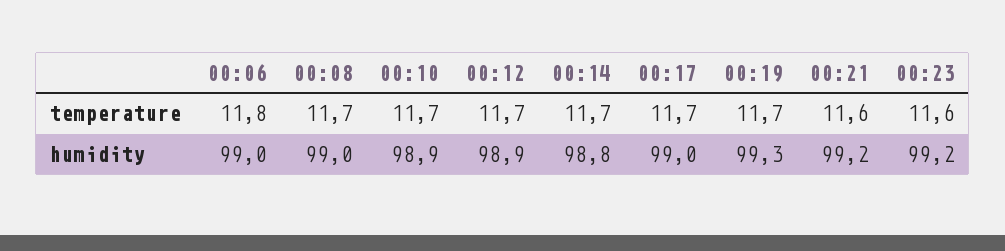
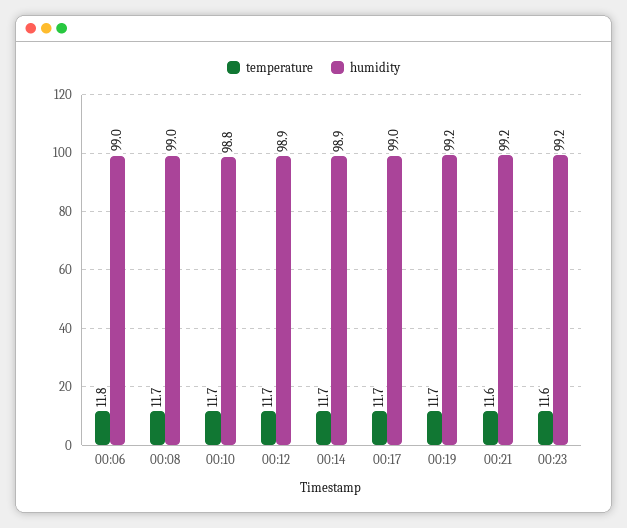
humidity, 00:10: 98.9 -> 98.8
humidity, 00:14: 98.8 -> 98.9
humidity, 00:19: 99.3 -> 99.2

